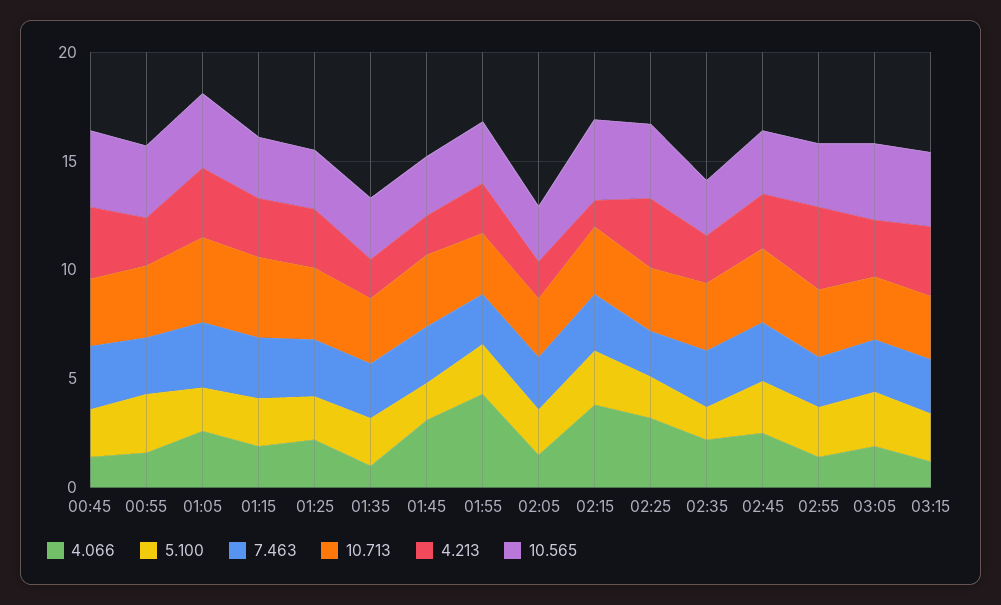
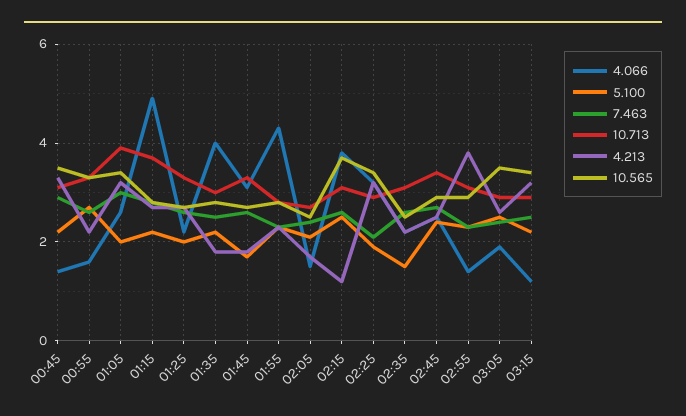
4.066, 01:15: 2 -> 5
4.066, 01:35: 1 -> 4

